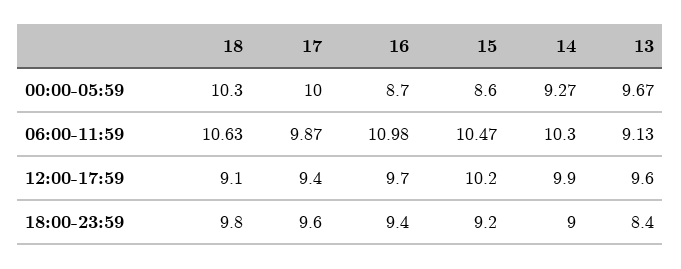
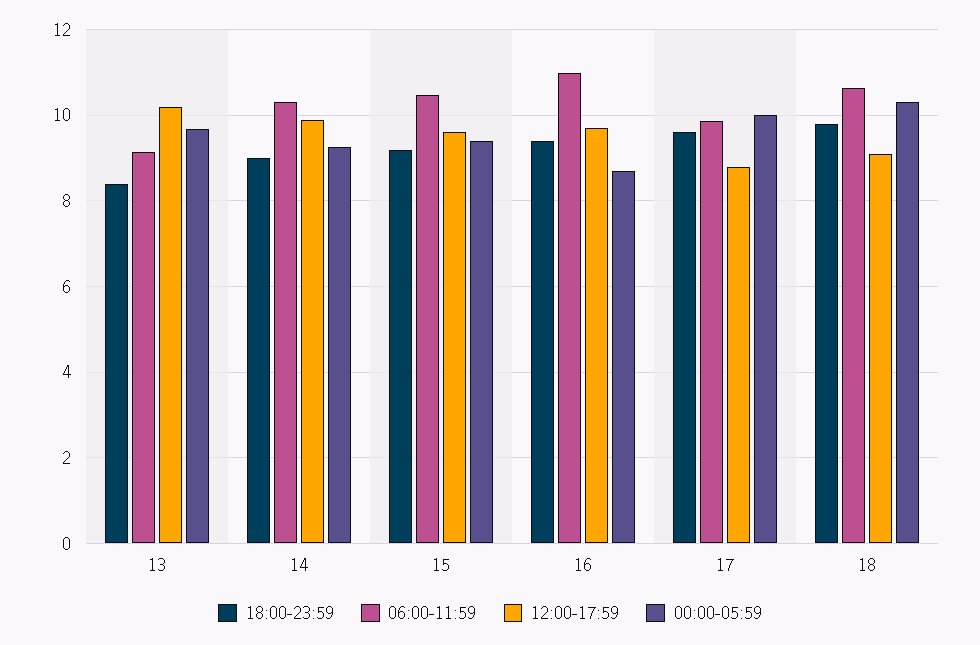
00:00-05:59, 15: 8.6 -> 9.4
12:00-17:59, 17: 9.4 -> 8.8
12:00-17:59, 15: 10.2 -> 9.6
12:00-17:59, 13: 9.6 -> 10.2

